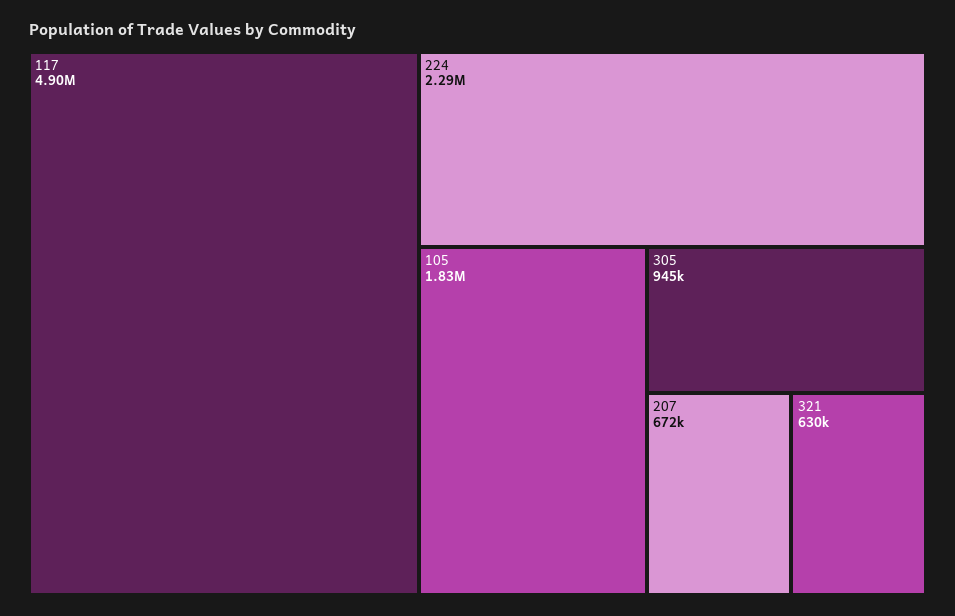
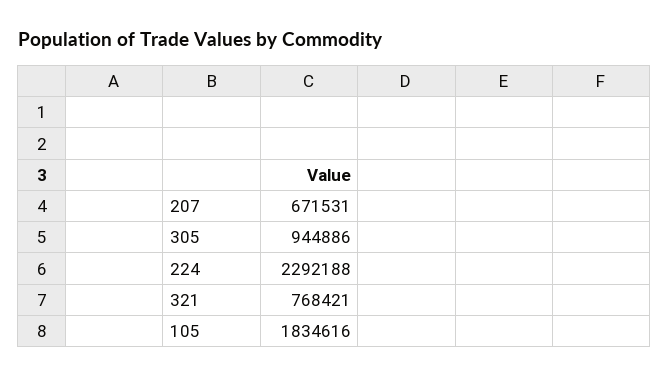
117: 4900000 -> none
321: 630000 -> 768421

